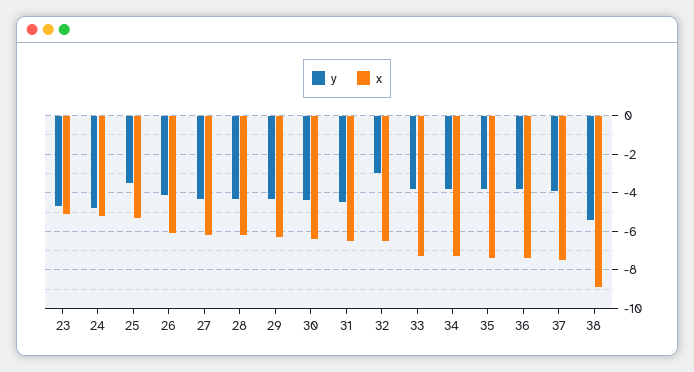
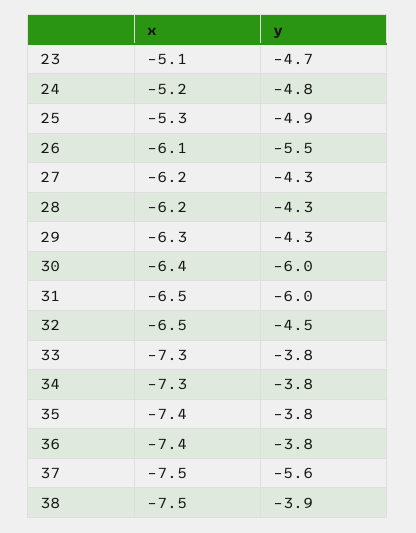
y, 25: -3.5 -> -4.9
y, 26: -4 -> -5.5
y, 30: -4.5 -> -6
y, 31: -4.5 -> -6
y, 32: -3 -> -4.5
y, 37: -4 -> -5.6
y, 38: -5.5 -> -3.9
x, 38: -9 -> -7.5

